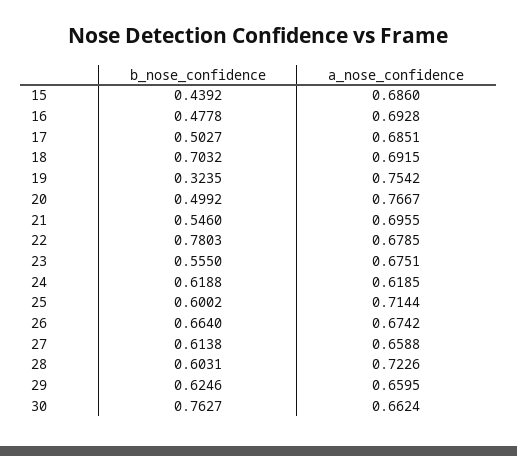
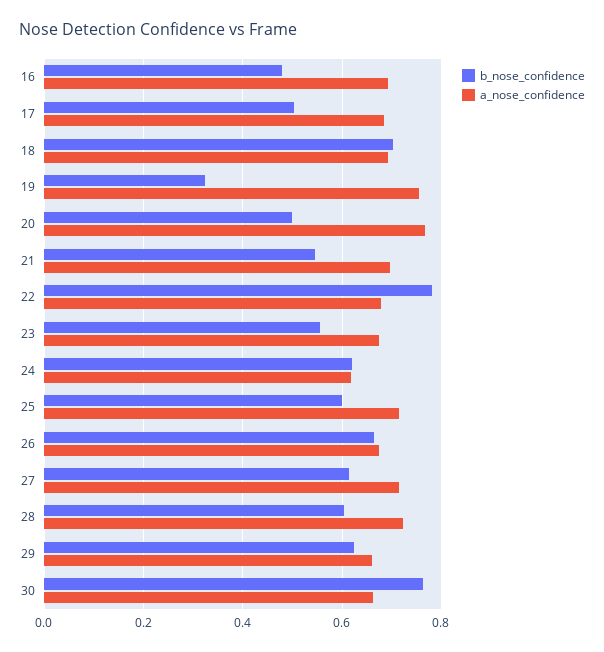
b_nose_confidence, 15: 0.4392 -> none
a_nose_confidence, 15: 0.686 -> none
a_nose_confidence, 27: 0.6588 -> 0.72

